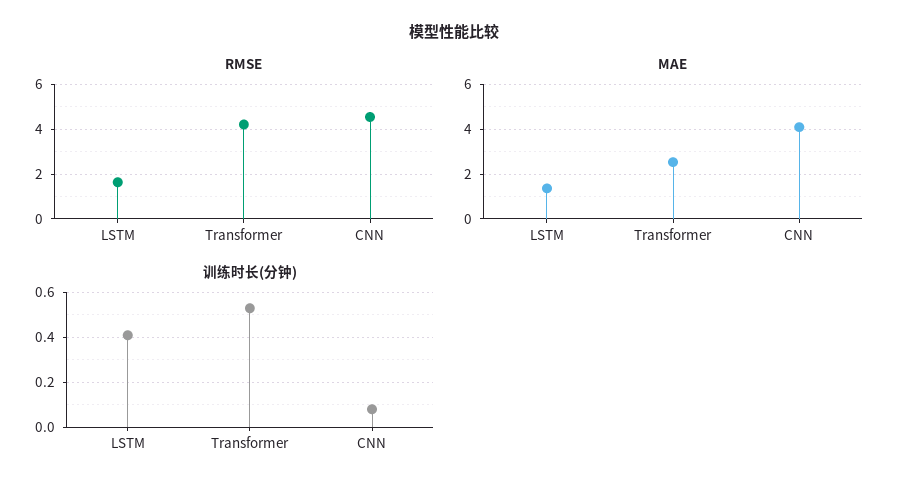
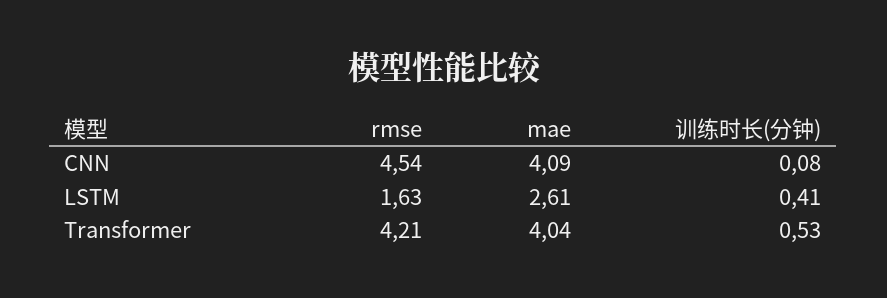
MAE, LSTM: 1.5 -> 2.61
MAE, Transformer: 2.5 -> 4.04

